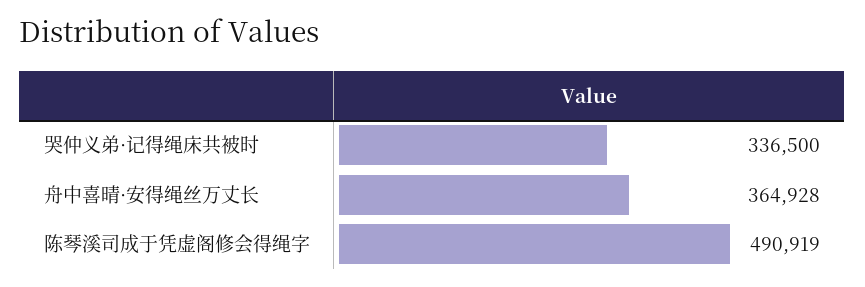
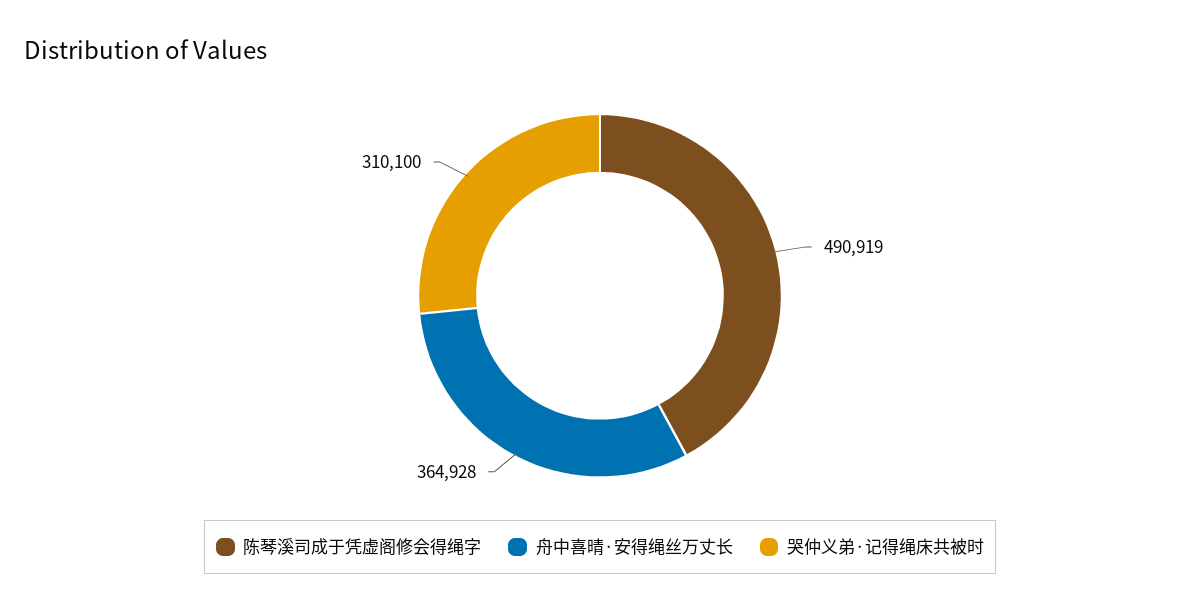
哭仲义弟·记得绳床共被时: 336500 -> 310100

